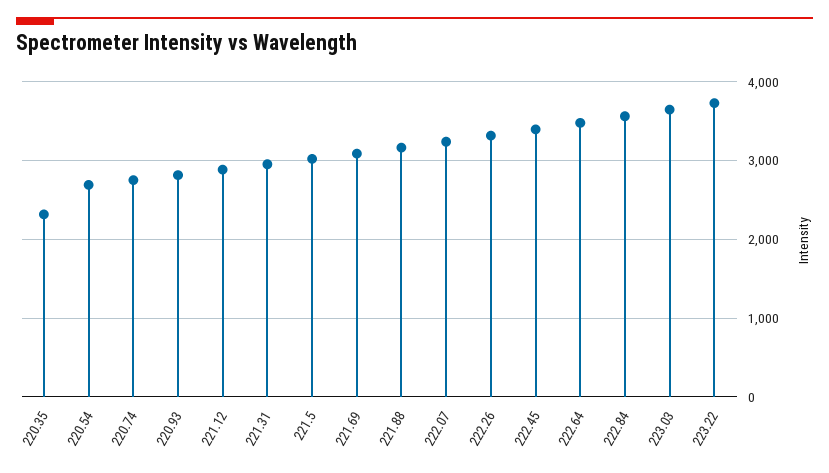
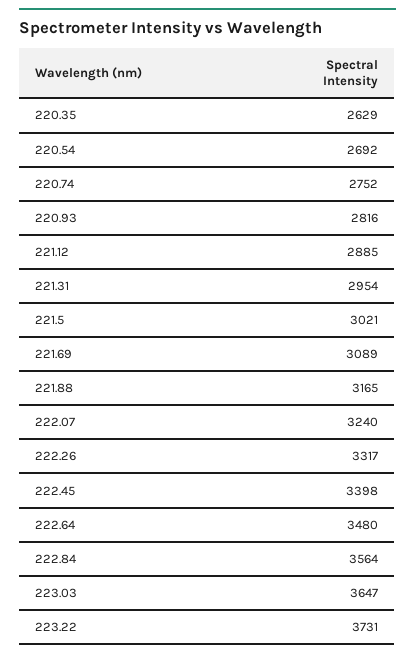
220.35: 2300 -> 2629

